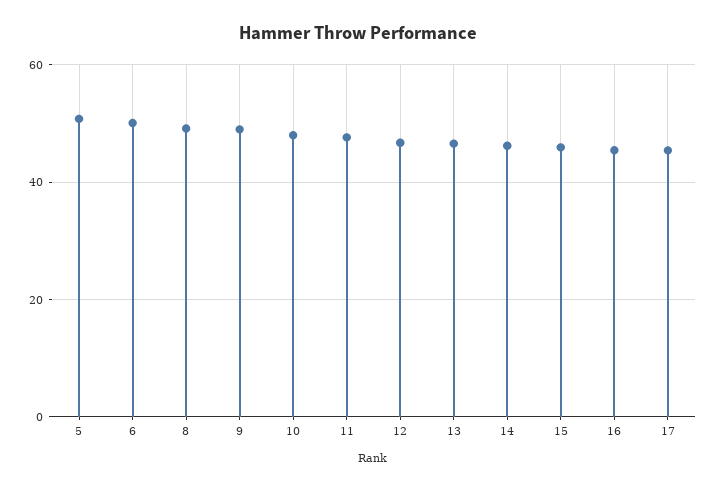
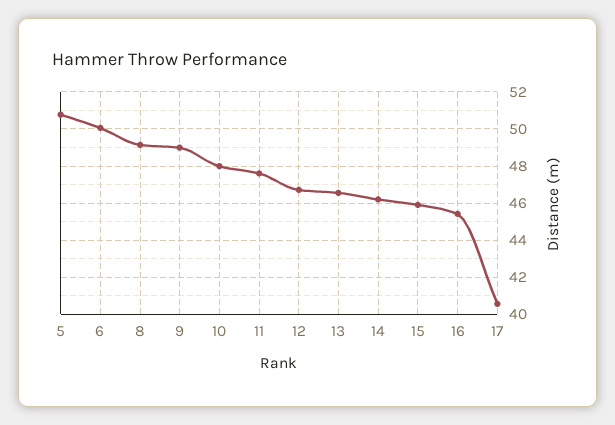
17: 46 -> 40.5

